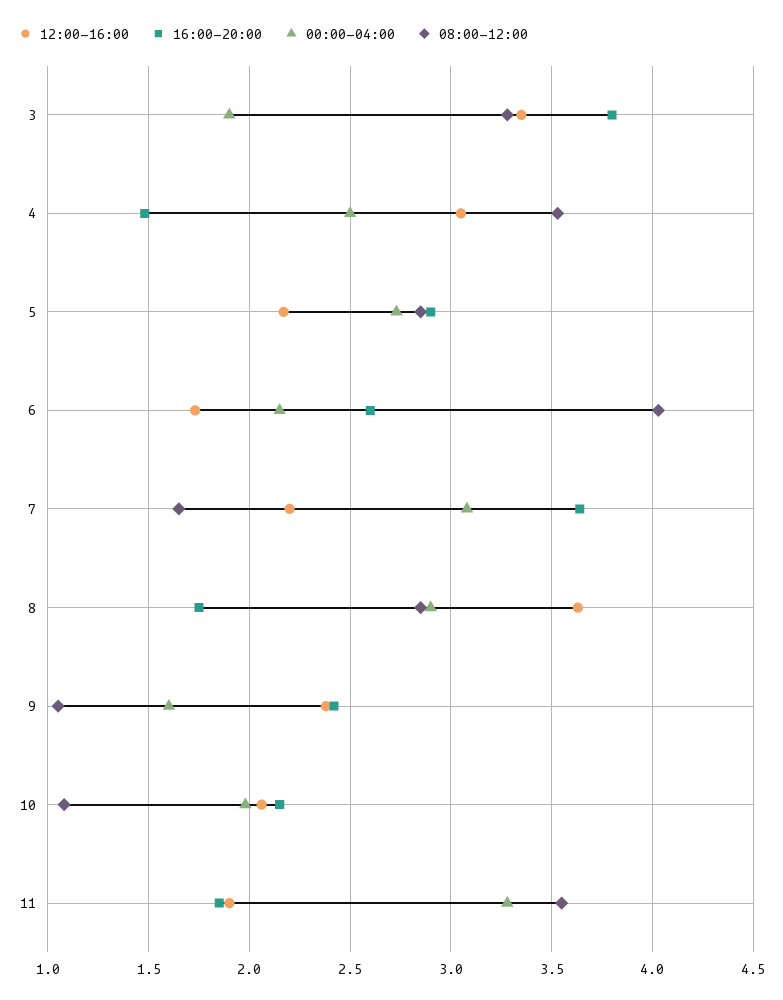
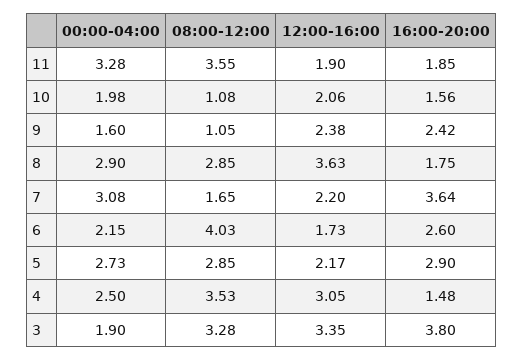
16:00-20:00, 10: 2.15 -> 1.56

